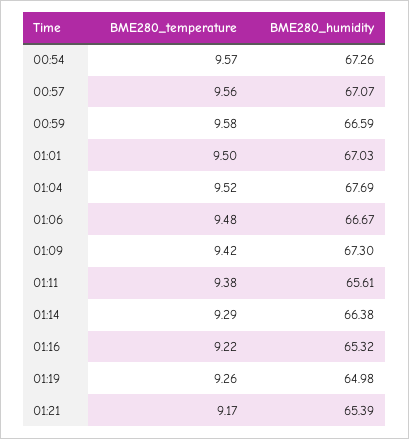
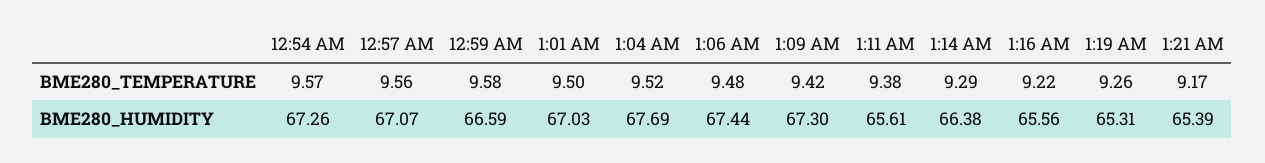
BME280_humidity, 01:06: 66.67 -> 67.44
BME280_humidity, 01:16: 65.32 -> 65.56
BME280_humidity, 01:19: 64.98 -> 65.31

